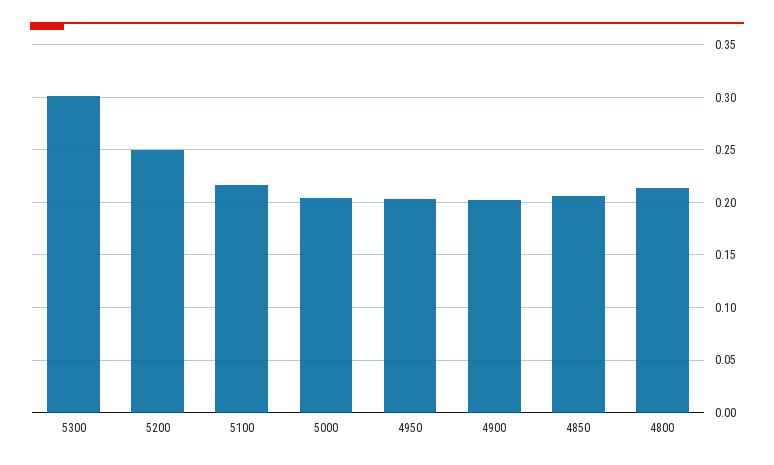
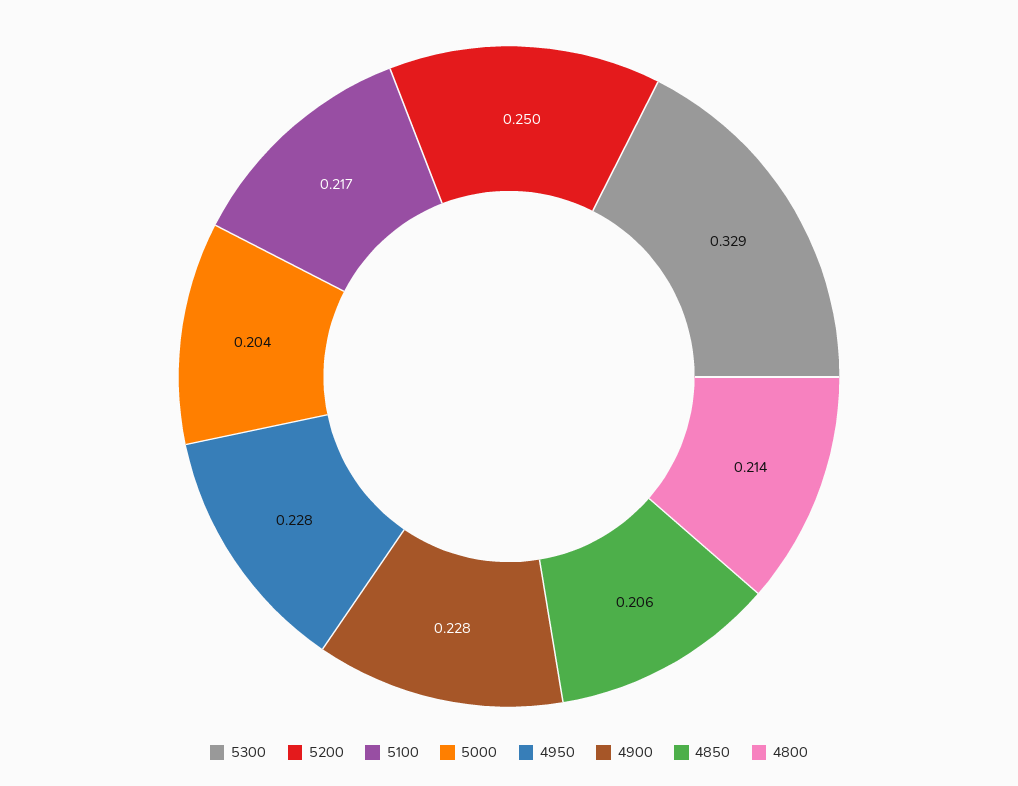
5300: 0.3 -> 0.329
4950: 0.2 -> 0.228
4900: 0.2 -> 0.228

